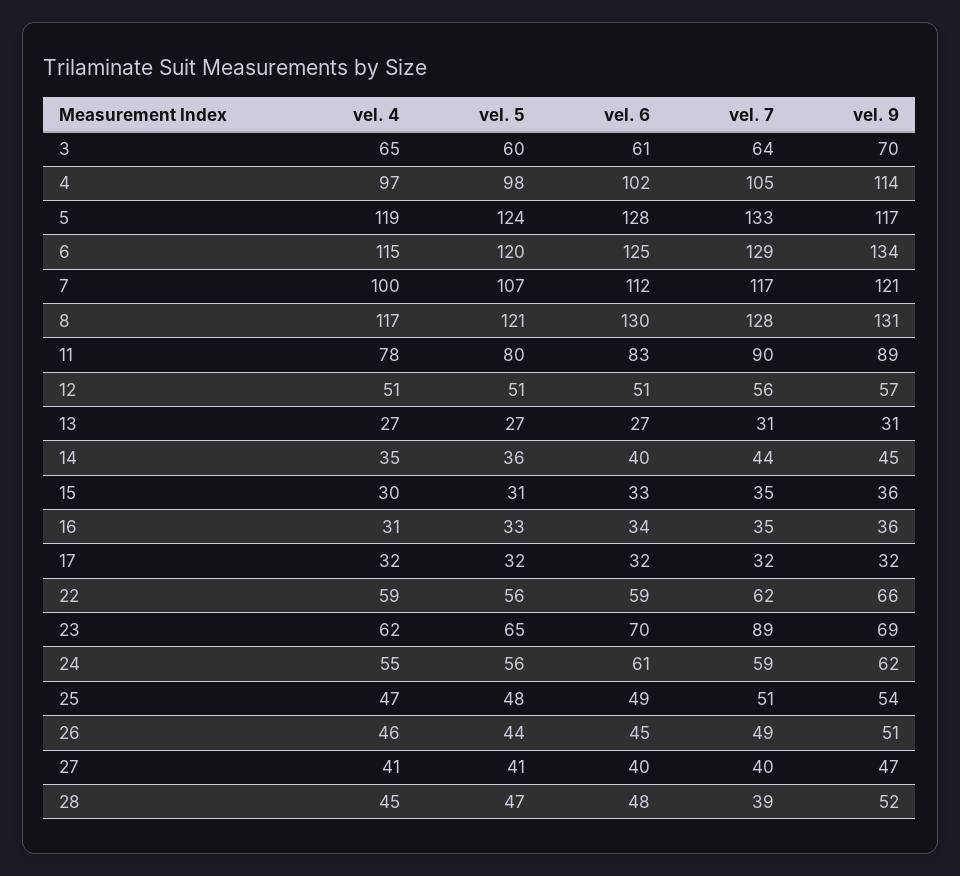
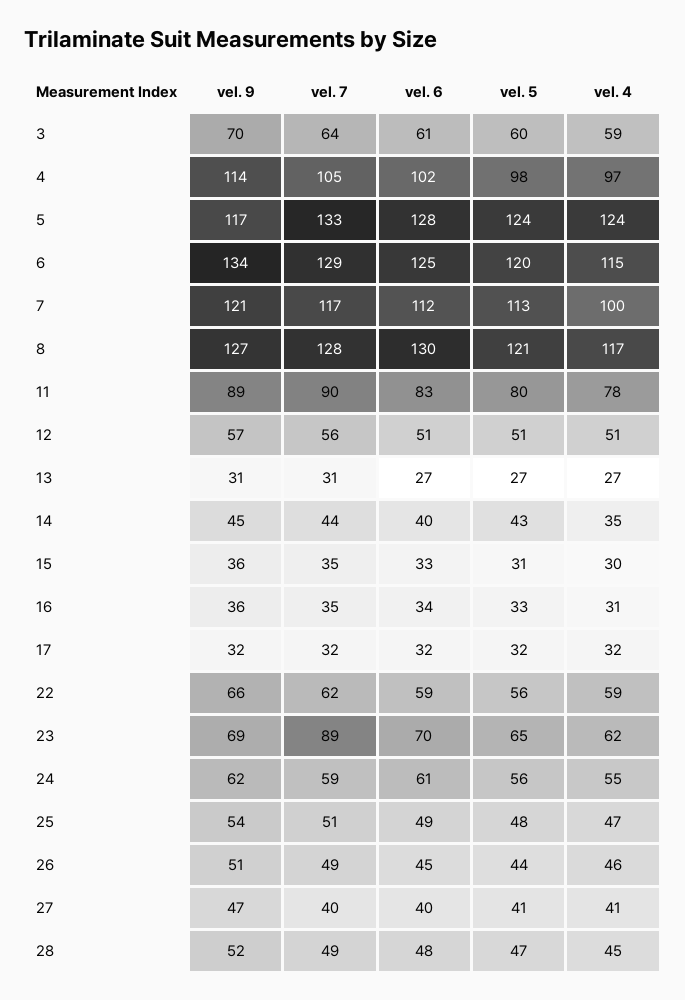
vel. 4, 3: 65 -> 59
vel. 4, 5: 119 -> 124
vel. 5, 7: 107 -> 113
vel. 9, 8: 131 -> 127
vel. 5, 14: 36 -> 43
vel. 7, 28: 39 -> 49

